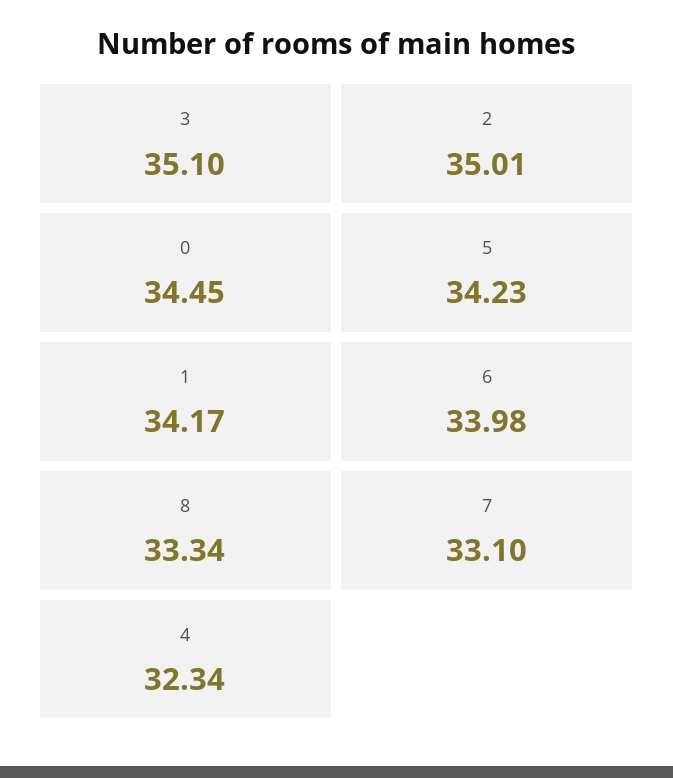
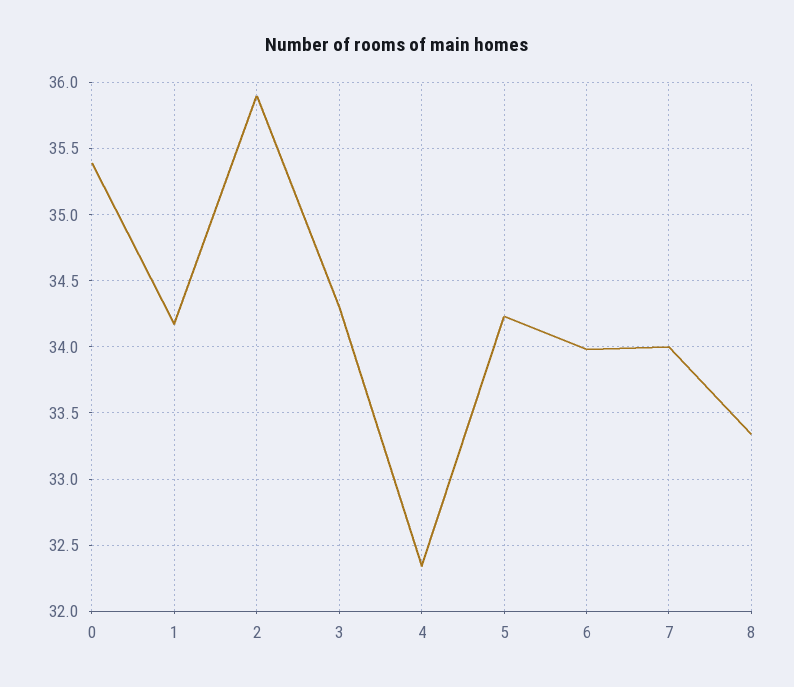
3: 35.1 -> 34.3
2: 35.01 -> 35.9
0: 34.45 -> 35.4
7: 33.1 -> 34

